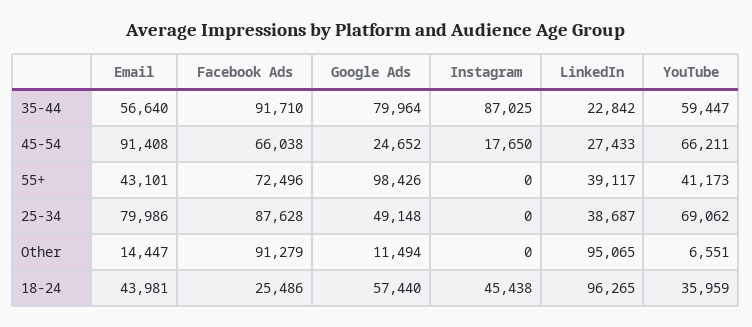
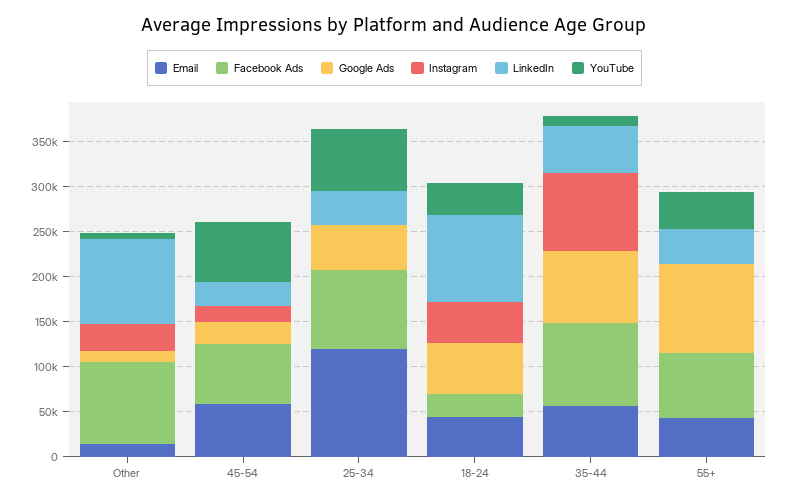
LinkedIn, 35-44: 22842 -> 50000
YouTube, 35-44: 59447 -> 10000
Email, 45-54: 91408 -> 60000
Email, 25-34: 79986 -> 120000
Instagram, Other: 0 -> 30000

